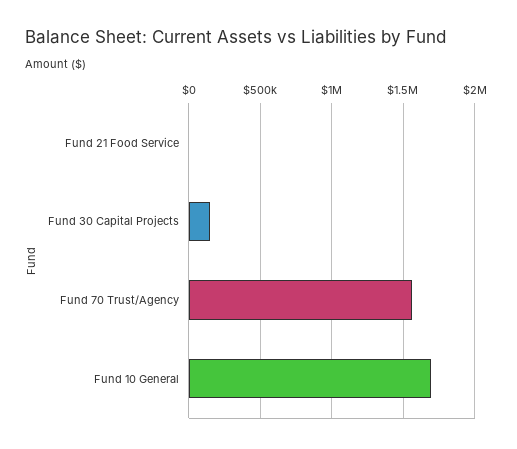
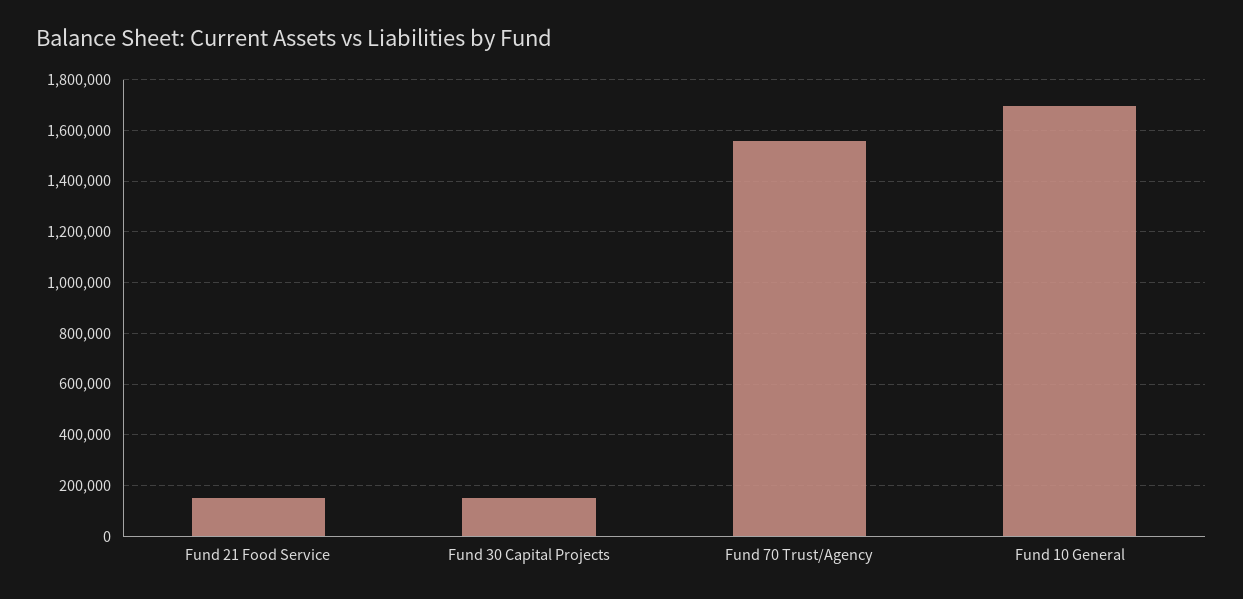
Fund 21 Food Service: 0 -> 150000

